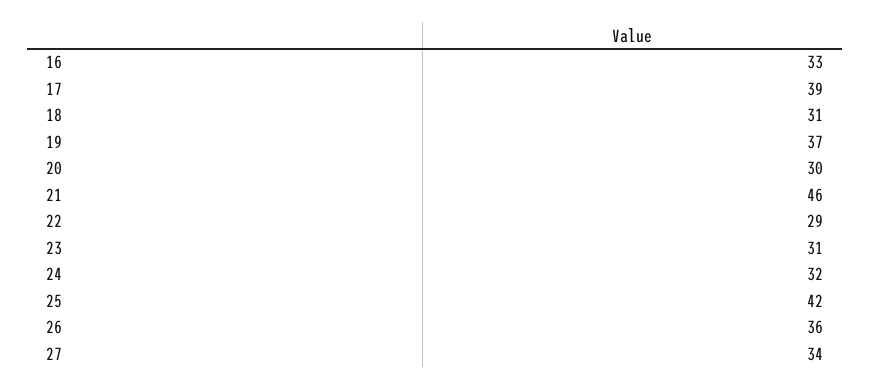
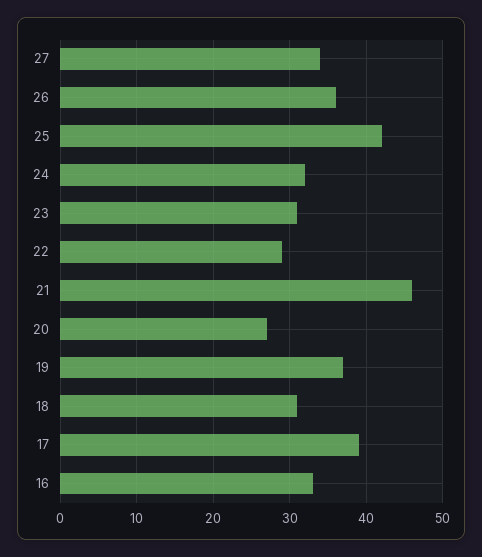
20: 30 -> 27

